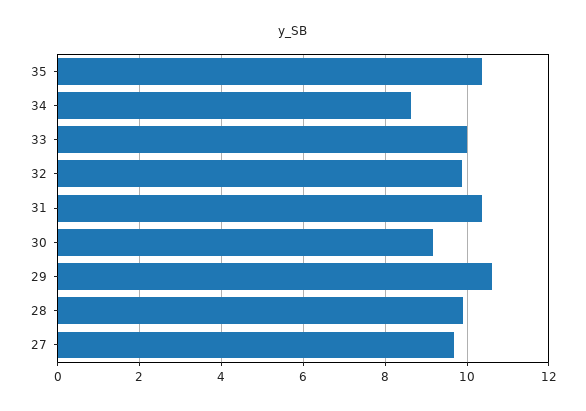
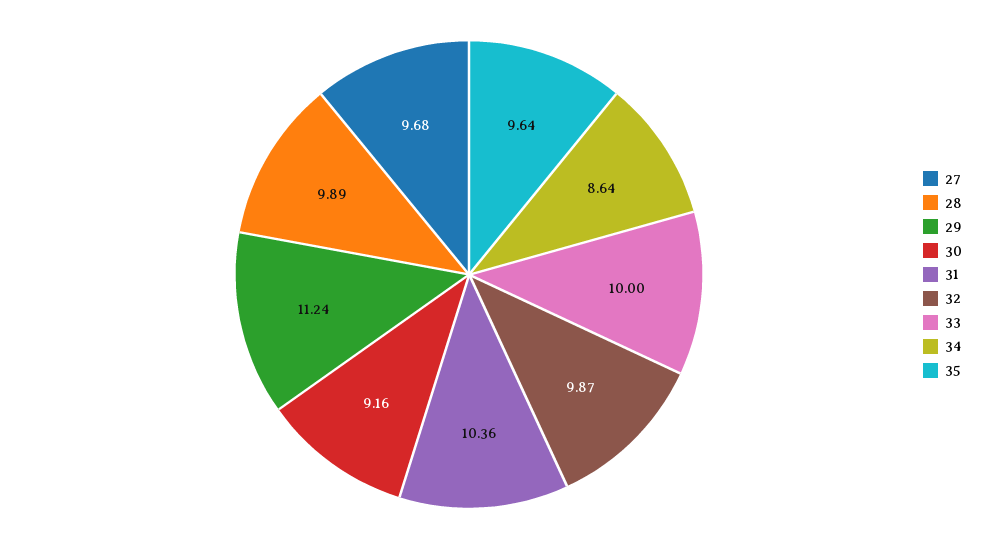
35: 10.4 -> 9.64
29: 10.6 -> 11.24

